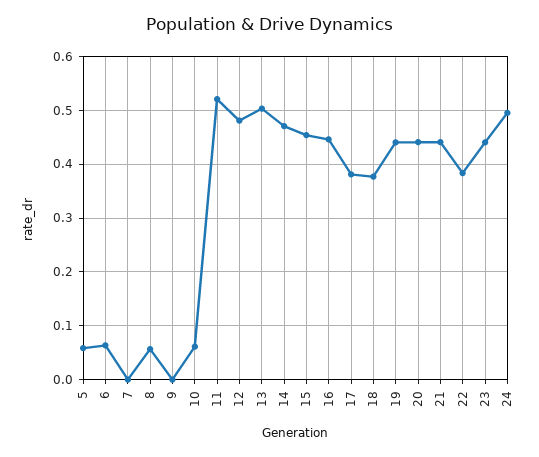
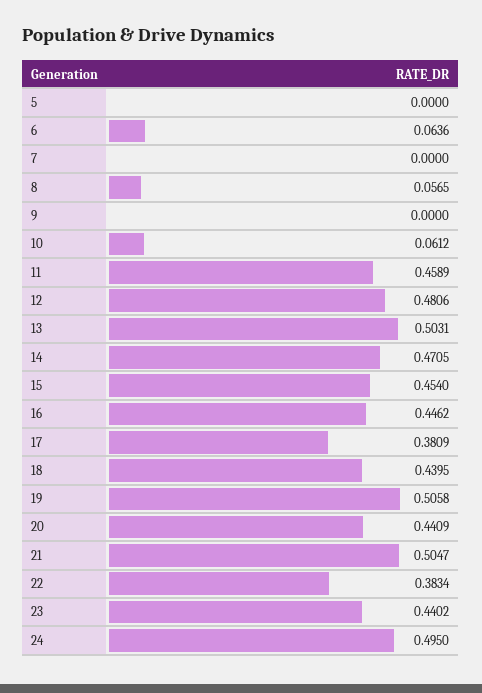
5: 0.06 -> 0
11: 0.52 -> 0.4589
18: 0.38 -> 0.4395
19: 0.44 -> 0.5058
21: 0.44 -> 0.5047

